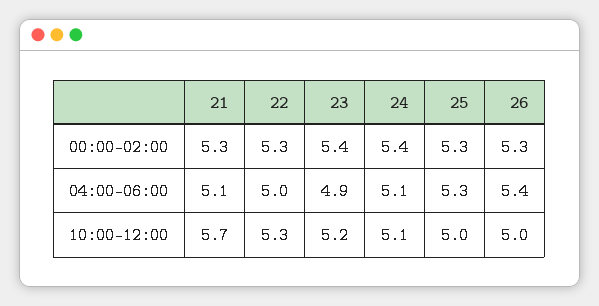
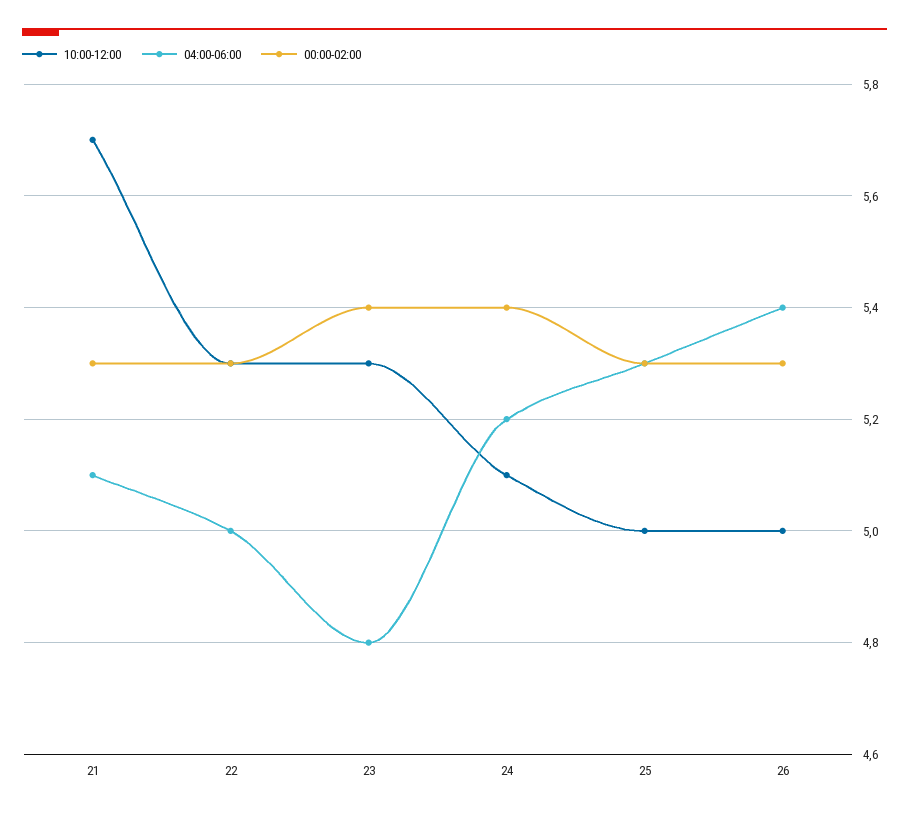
04:00-06:00, 23: 4.9 -> 4.8
04:00-06:00, 24: 5.1 -> 5.2
10:00-12:00, 23: 5.2 -> 5.3

